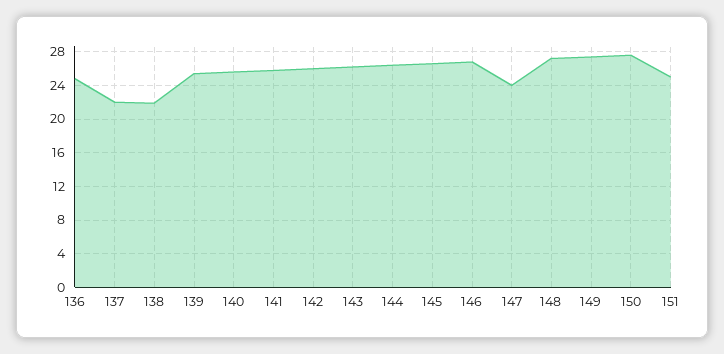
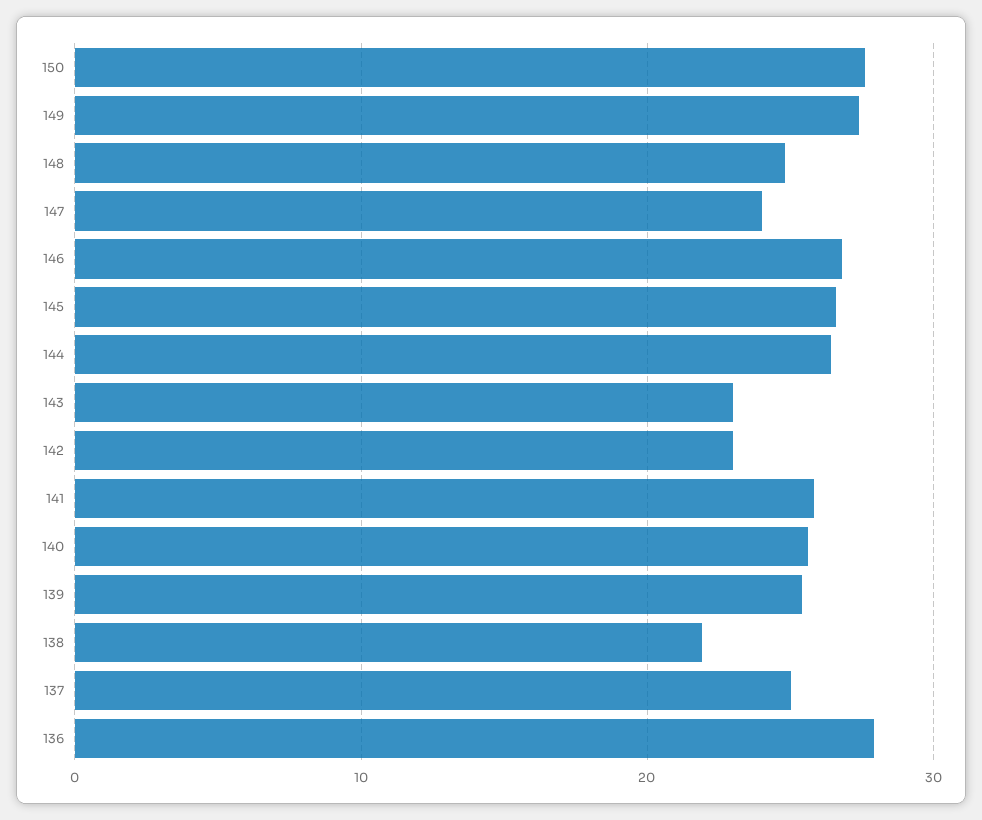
136: 25 -> 28
137: 22 -> 25
142: 26 -> 23
143: 26 -> 23
148: 27 -> 25
151: 25 -> none

